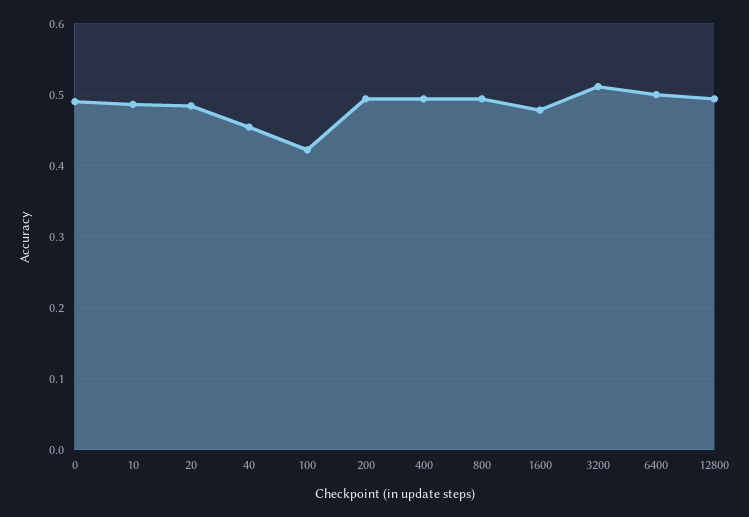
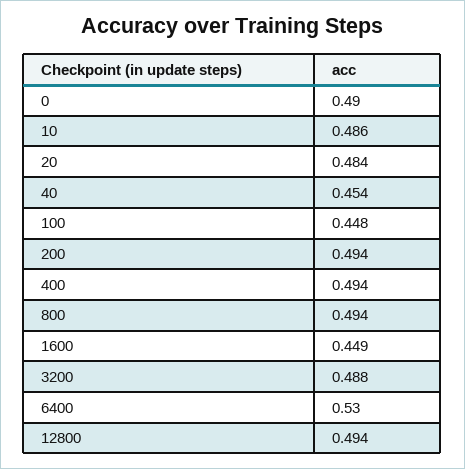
100: 0.42 -> 0.448
1600: 0.48 -> 0.449
3200: 0.51 -> 0.488
6400: 0.5 -> 0.53

